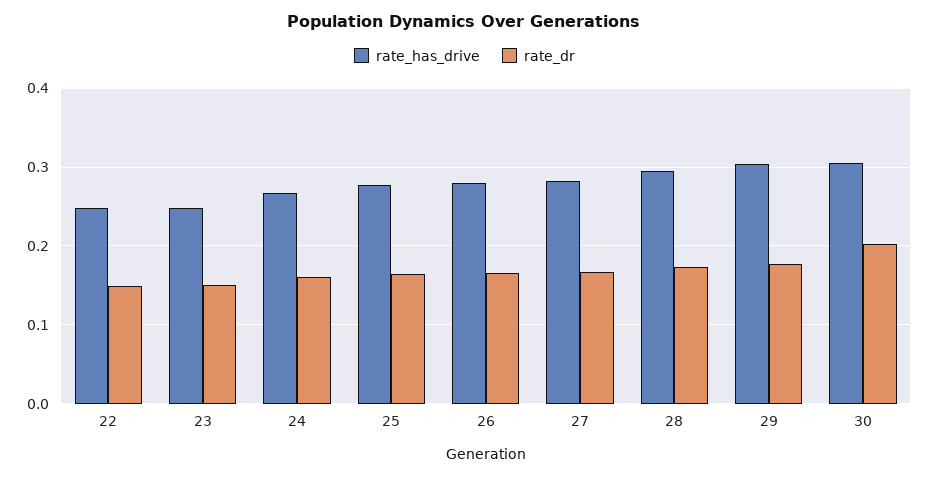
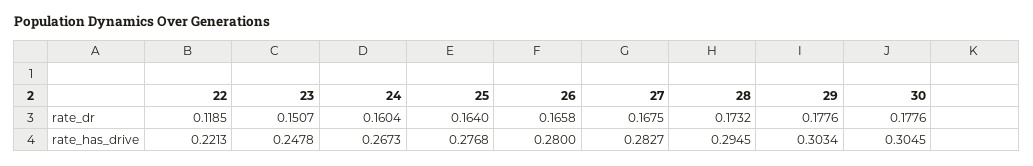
rate_has_drive, 22: 0.25 -> 0.2213
rate_dr, 22: 0.15 -> 0.1185
rate_dr, 30: 0.2 -> 0.1776

